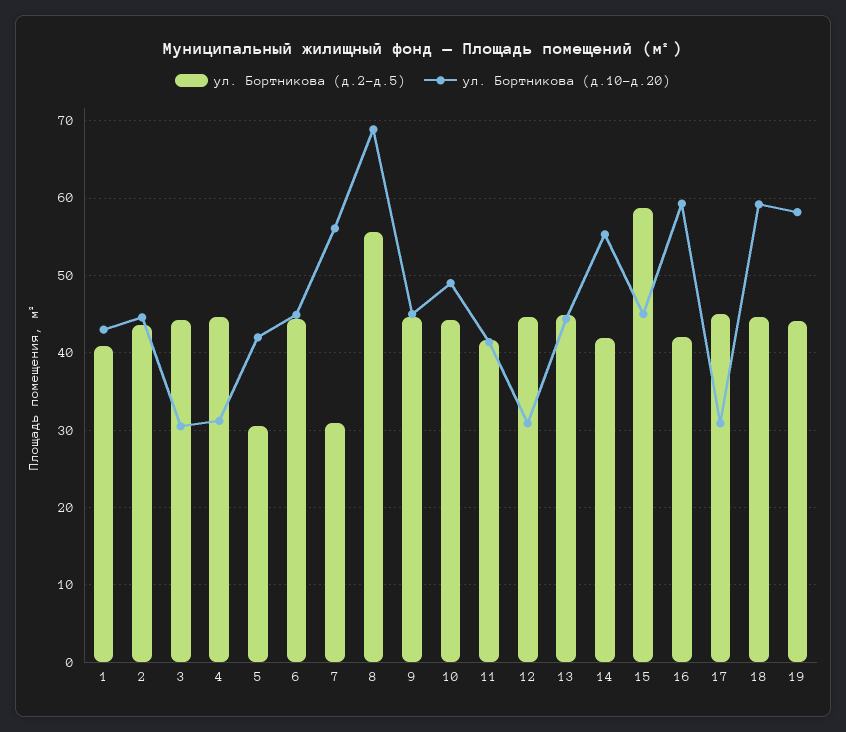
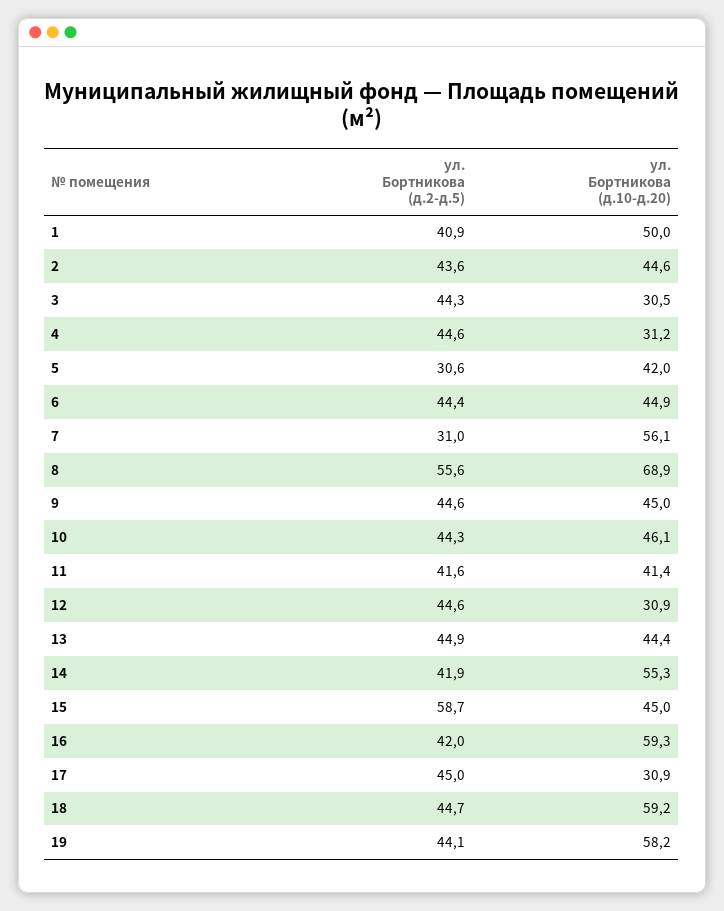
ул. Бортникова (д.10-д.20), 1: 43 -> 50
ул. Бортникова (д.10-д.20), 10: 49 -> 46.1

